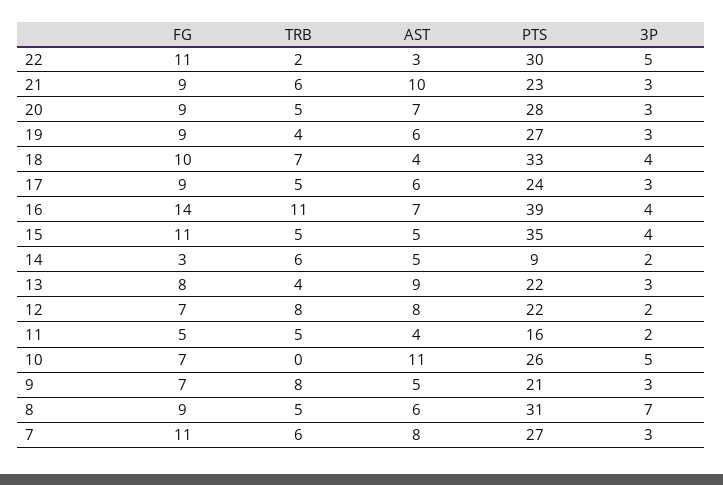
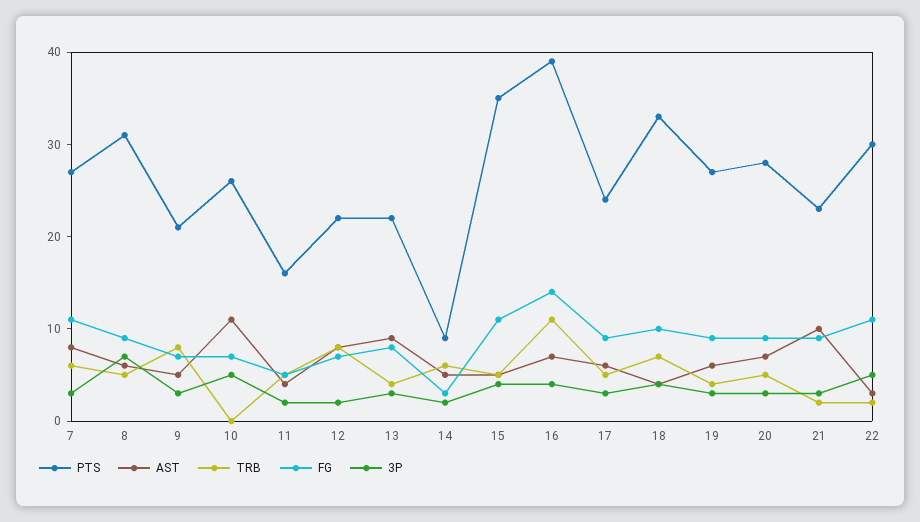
TRB, 21: 6 -> 2

